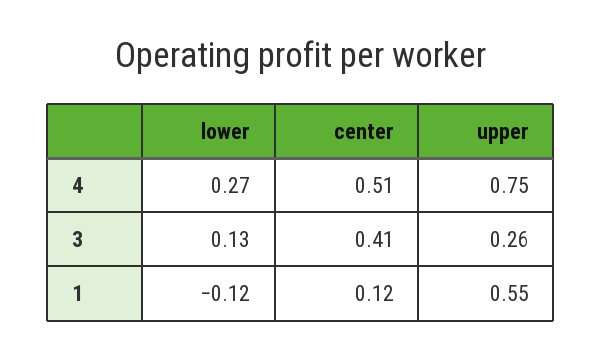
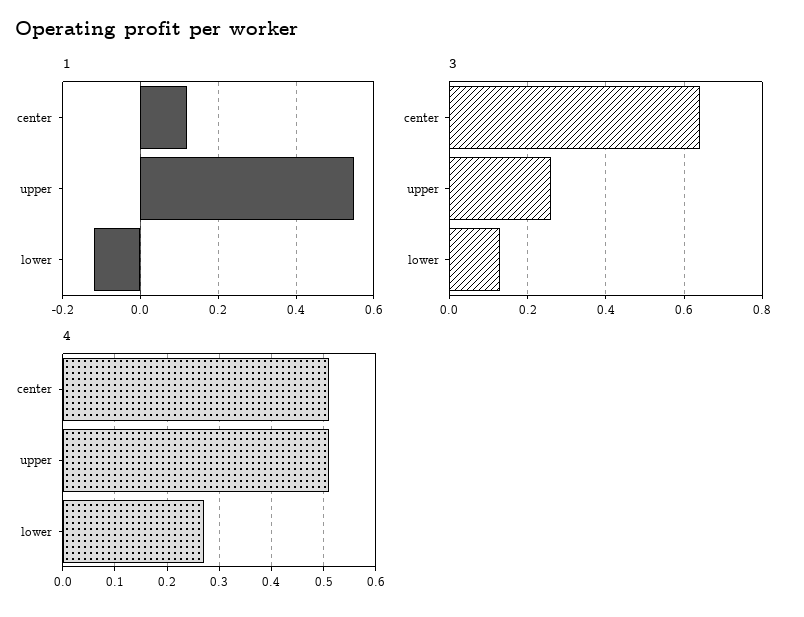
4, upper: 0.75 -> 0.5
3, center: 0.41 -> 0.65

